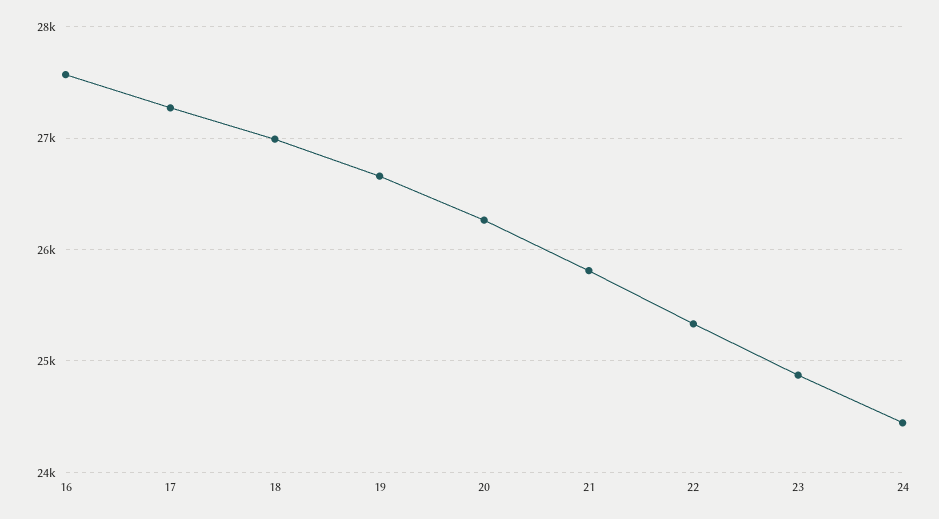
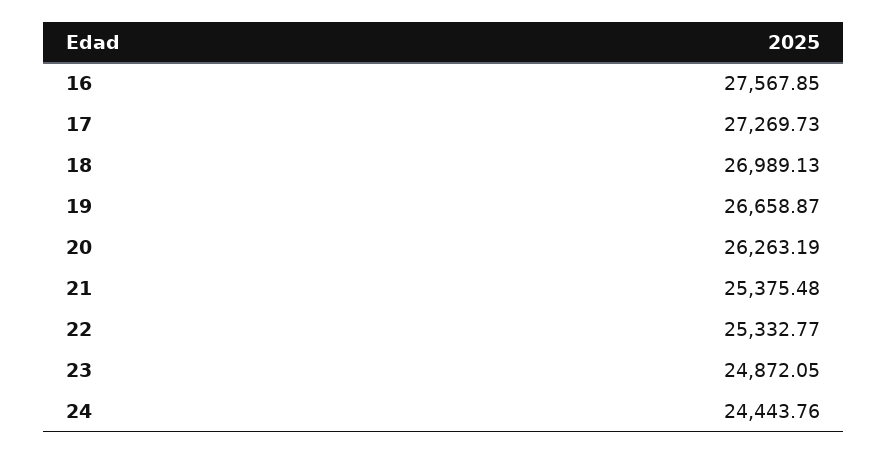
21: 25800 -> 25375.48

